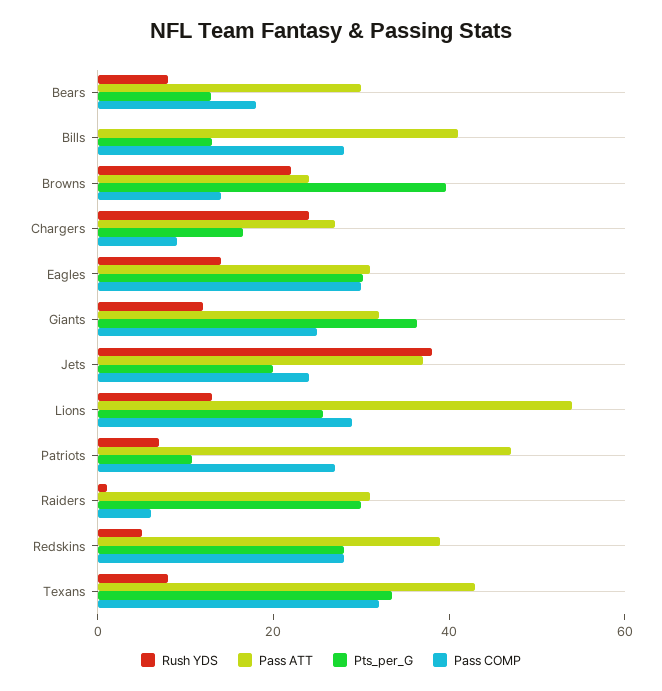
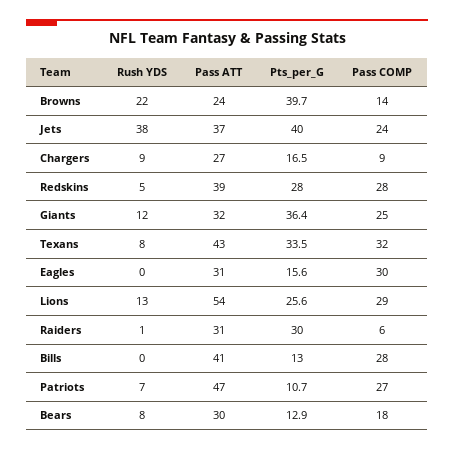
Rush YDS, Chargers: 25 -> 9
Rush YDS, Eagles: 15 -> 0
Pts_per_G, Eagles: 30 -> 15.6
Pts_per_G, Jets: 20 -> 40

